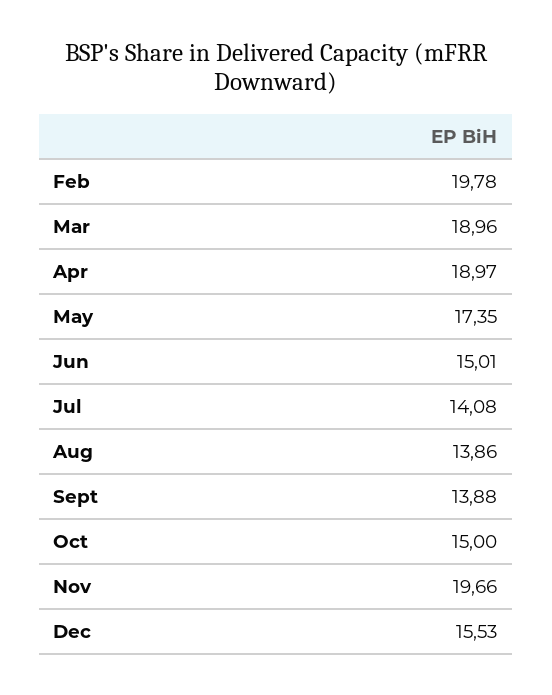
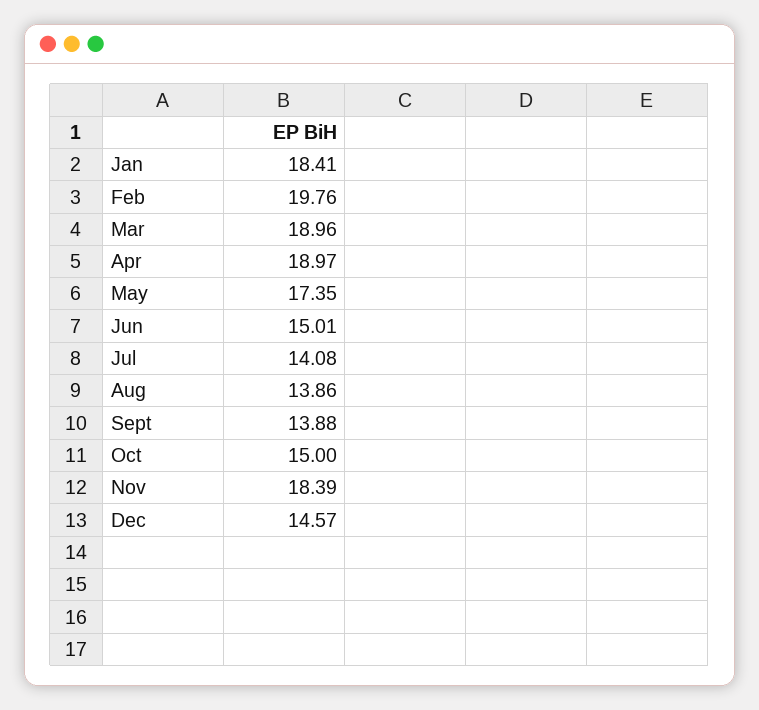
Feb: 19.78 -> 19.76
Nov: 19.66 -> 18.39
Dec: 15.53 -> 14.57
Jan: none -> 18.41

